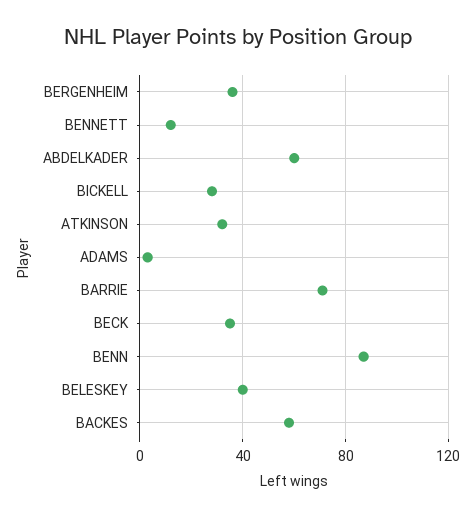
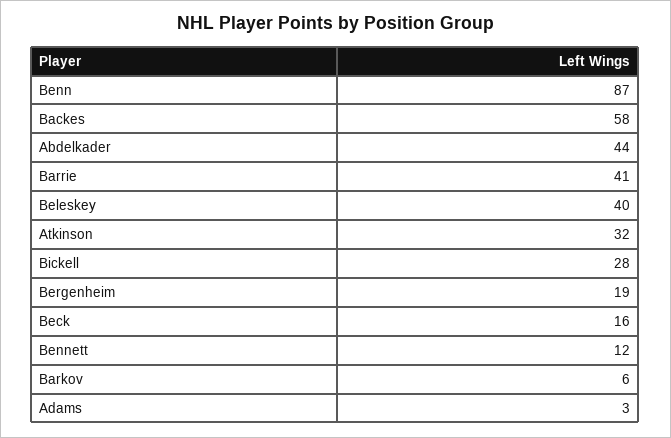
BERGENHEIM: 35 -> 19
ABDELKADER: 60 -> 44
BARRIE: 70 -> 41
BECK: 35 -> 16
Barkov: none -> 6

